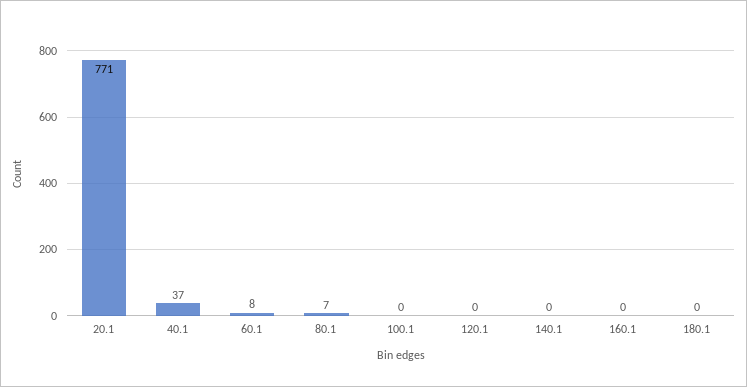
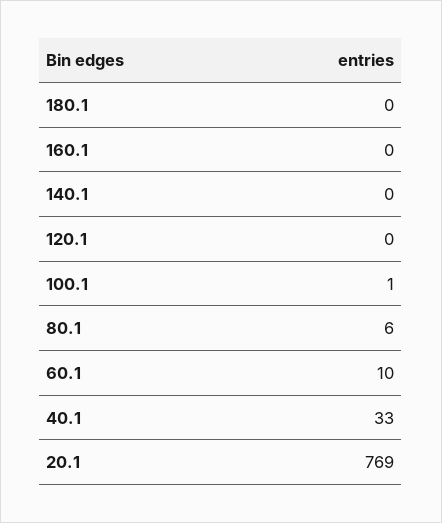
20.1: 771 -> 769
40.1: 37 -> 33
60.1: 8 -> 10
80.1: 7 -> 6
100.1: 0 -> 1

